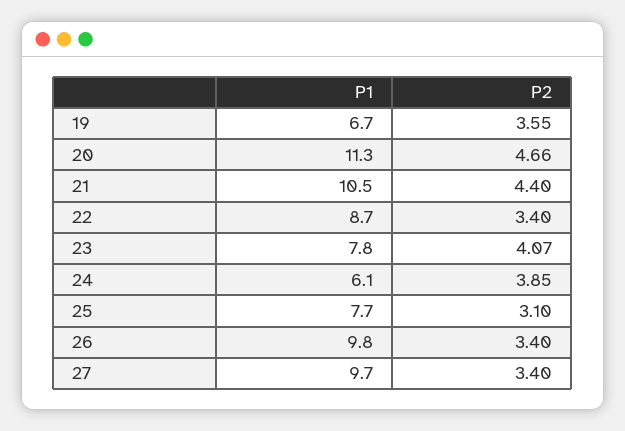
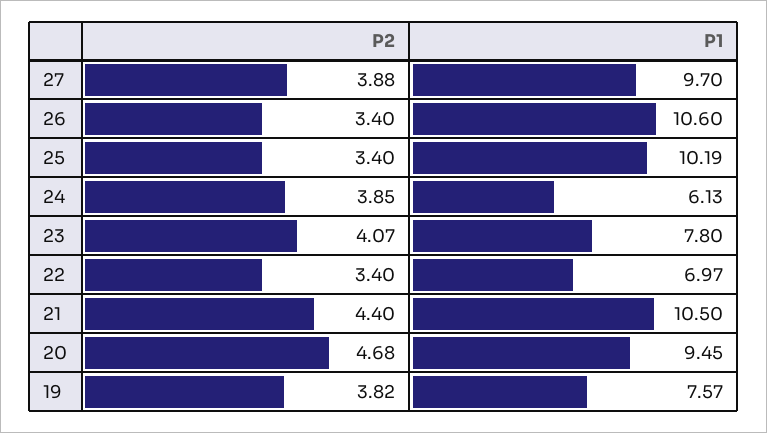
P1, 19: 6.7 -> 7.57
P2, 19: 3.55 -> 3.82
P1, 20: 11.3 -> 9.45
P2, 20: 4.66 -> 4.68
P1, 22: 8.7 -> 6.97
P1, 25: 7.7 -> 10.19
P2, 25: 3.1 -> 3.4
P1, 26: 9.8 -> 10.6
P2, 27: 3.4 -> 3.88

